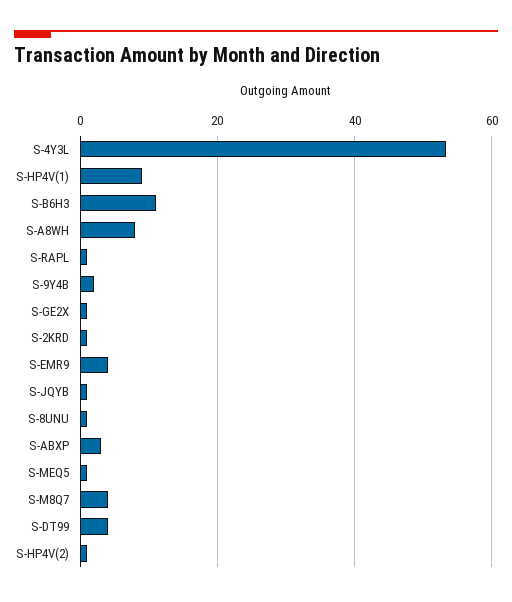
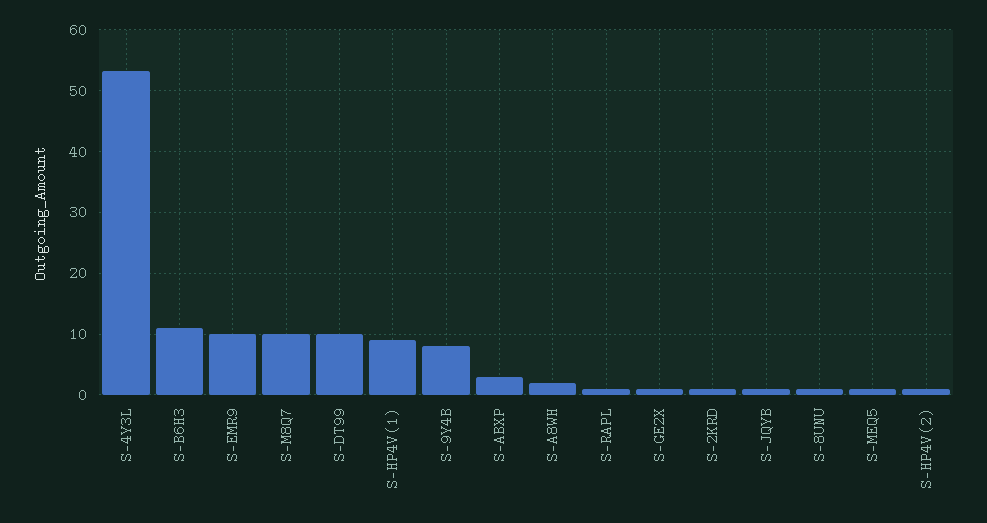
S-A8WH: 8 -> 2
S-9Y4B: 2 -> 8
S-EMR9: 4 -> 10
S-M8Q7: 4 -> 10
S-DT99: 4 -> 10

